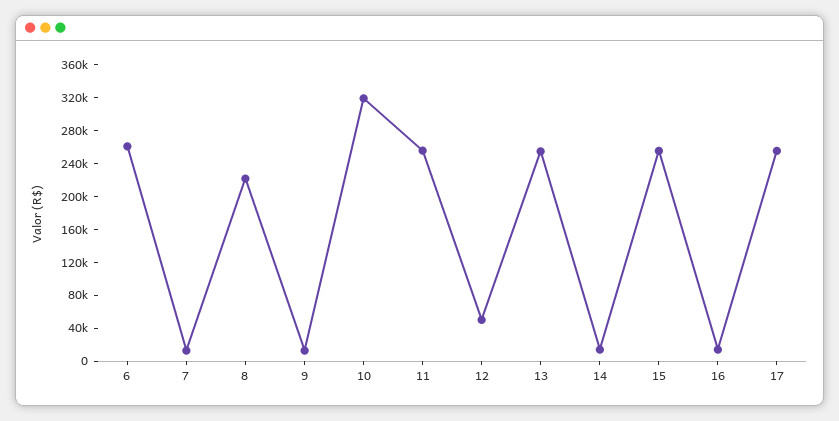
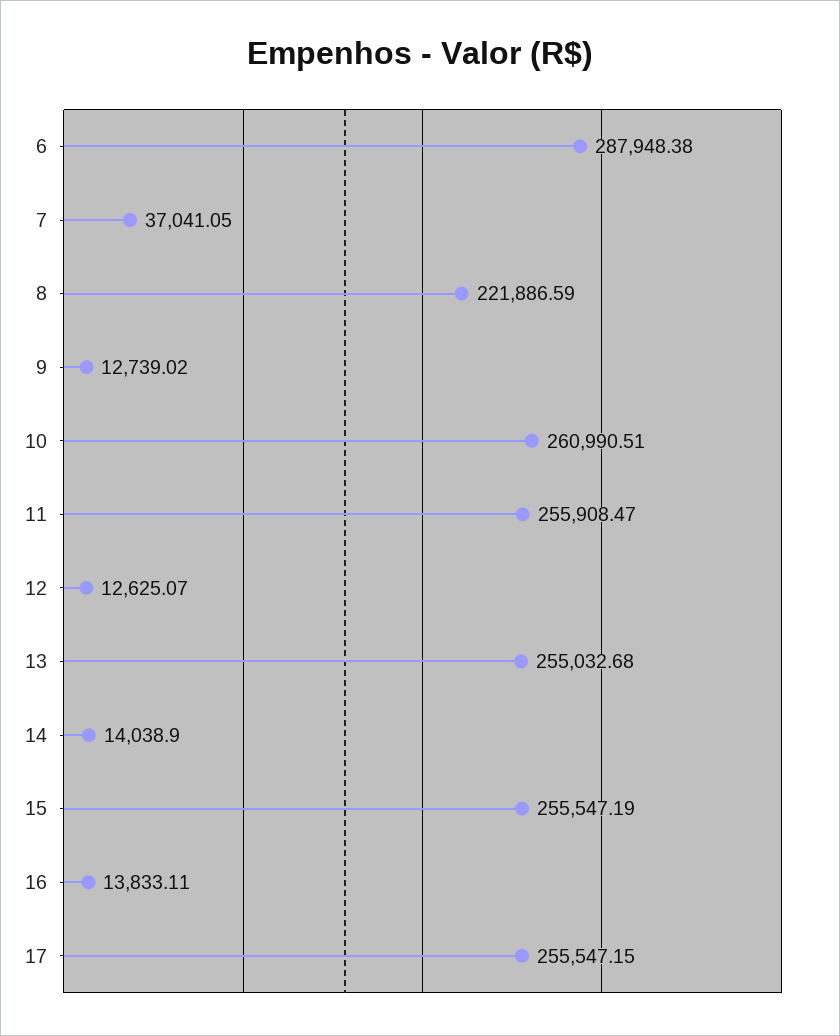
6: 260000 -> 287948.38
7: 10000 -> 37041.05
10: 320000 -> 260990.51
12: 50000 -> 12625.07

